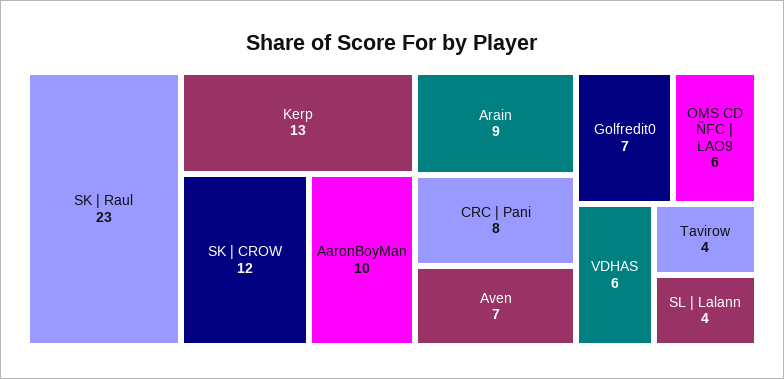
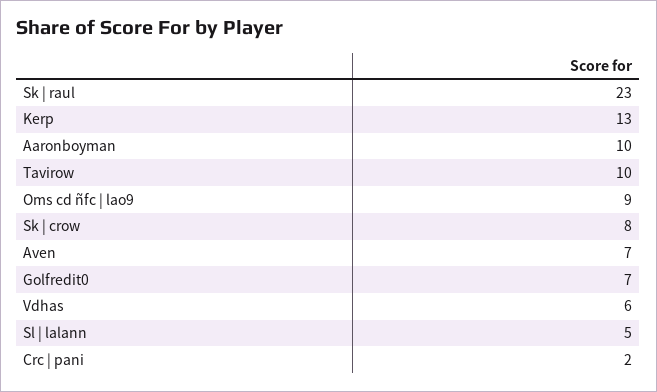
SK | CROW: 12 -> 8
Arain: 9 -> none
CRC | Pani: 8 -> 2
OMS CD ÑFC | LAO9: 6 -> 9
Tavirow: 4 -> 10
SL | Lalann: 4 -> 5

